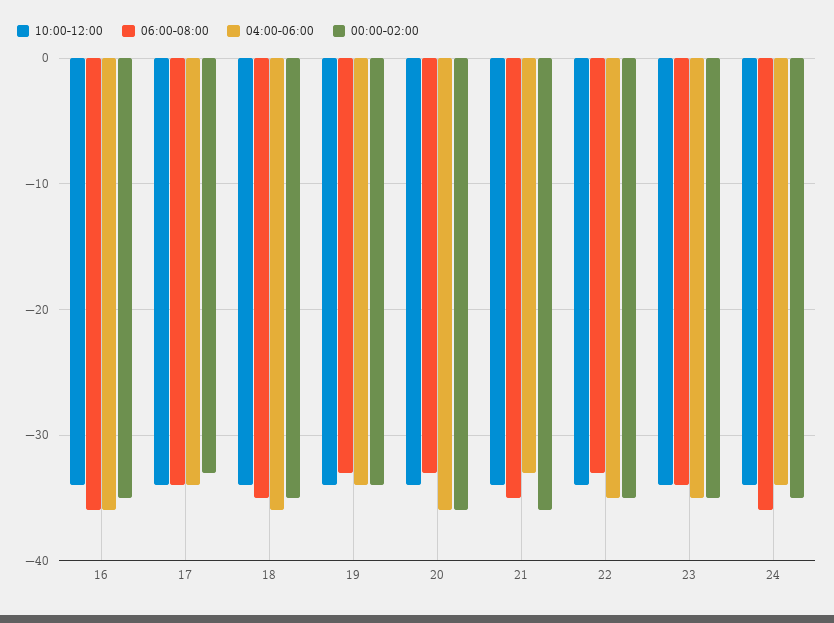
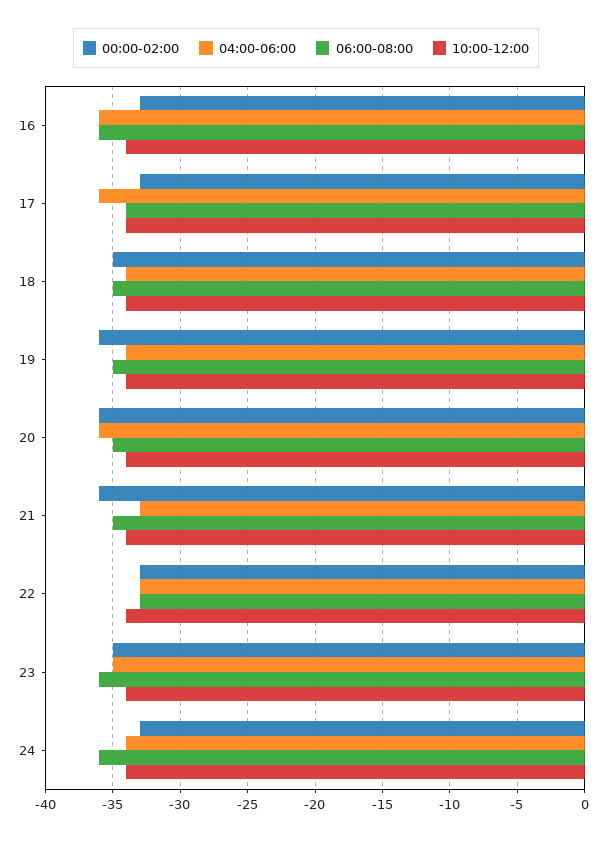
00:00-02:00, 16: -35 -> -33
04:00-06:00, 17: -34 -> -36
04:00-06:00, 18: -36 -> -34
06:00-08:00, 19: -33 -> -35
00:00-02:00, 19: -34 -> -36
06:00-08:00, 20: -33 -> -35
04:00-06:00, 22: -35 -> -33
00:00-02:00, 22: -35 -> -33
06:00-08:00, 23: -34 -> -36
00:00-02:00, 24: -35 -> -33

